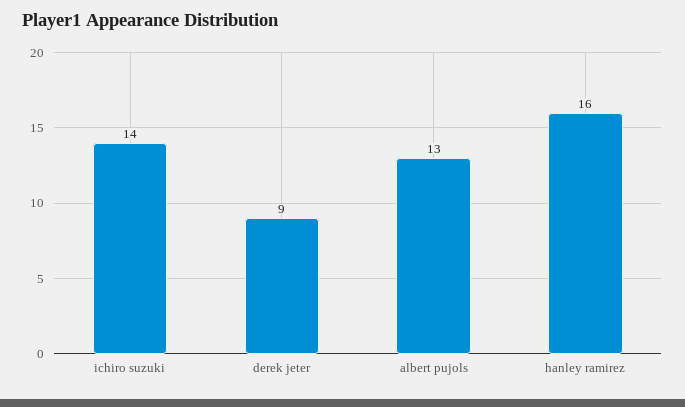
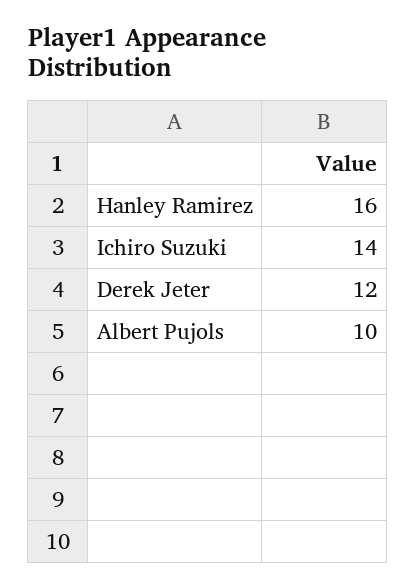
derek jeter: 9 -> 12
albert pujols: 13 -> 10

